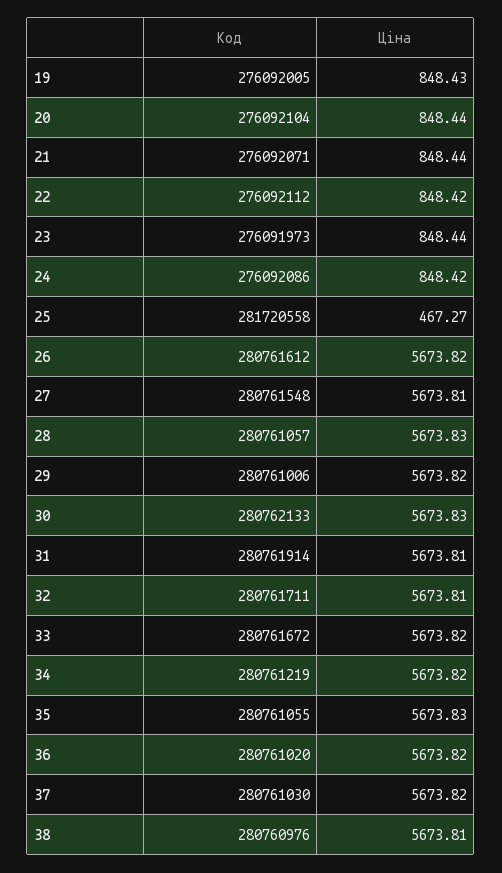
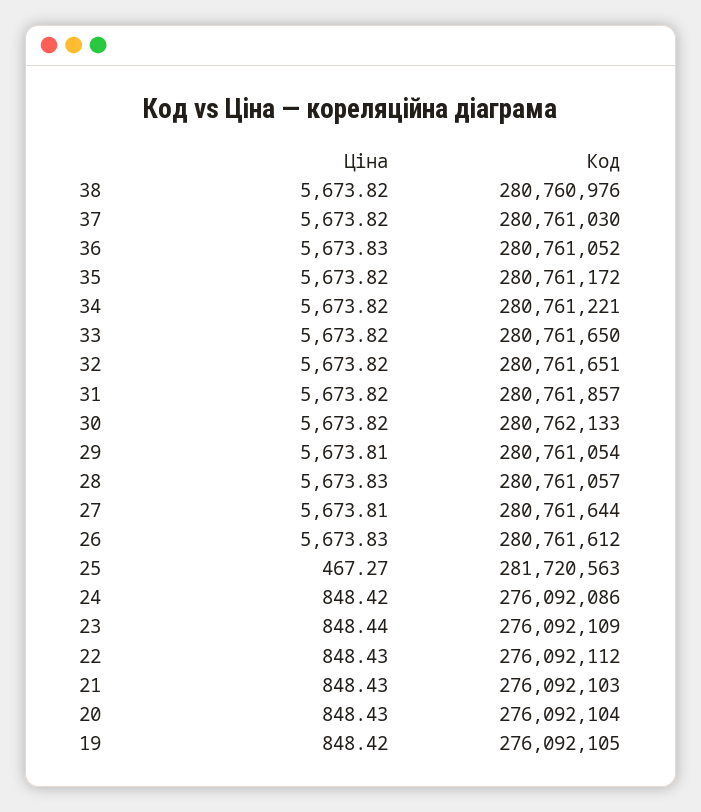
Код, 19: 276092005 -> 276092105
Ціна, 19: 848.43 -> 848.42
Ціна, 20: 848.44 -> 848.43
Код, 21: 276092071 -> 276092103
Ціна, 21: 848.44 -> 848.43
Ціна, 22: 848.42 -> 848.43
Код, 23: 276091973 -> 276092109
Код, 25: 281720558 -> 281720563
Ціна, 26: 5673.82 -> 5673.83
Код, 27: 280761548 -> 280761644
Код, 29: 280761006 -> 280761054
Ціна, 29: 5673.82 -> 5673.81
Ціна, 30: 5673.83 -> 5673.82
Код, 31: 280761914 -> 280761857
Ціна, 31: 5673.81 -> 5673.82
Код, 32: 280761711 -> 280761651
Ціна, 32: 5673.81 -> 5673.82
Код, 33: 280761672 -> 280761650
Код, 34: 280761219 -> 280761221
Код, 35: 280761055 -> 280761172
Ціна, 35: 5673.83 -> 5673.82
Код, 36: 280761020 -> 280761052
Ціна, 36: 5673.82 -> 5673.83
Ціна, 38: 5673.81 -> 5673.82

